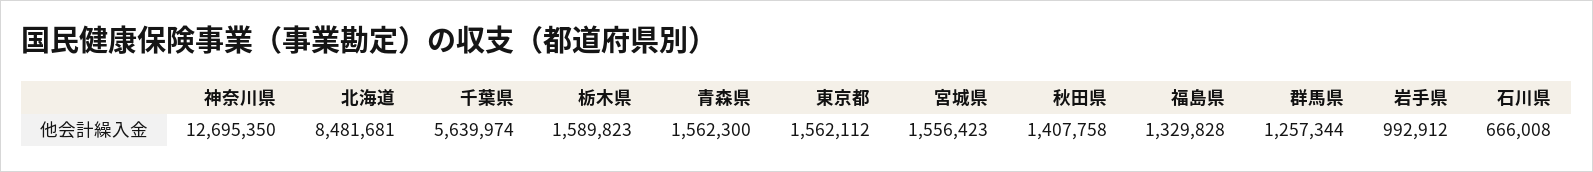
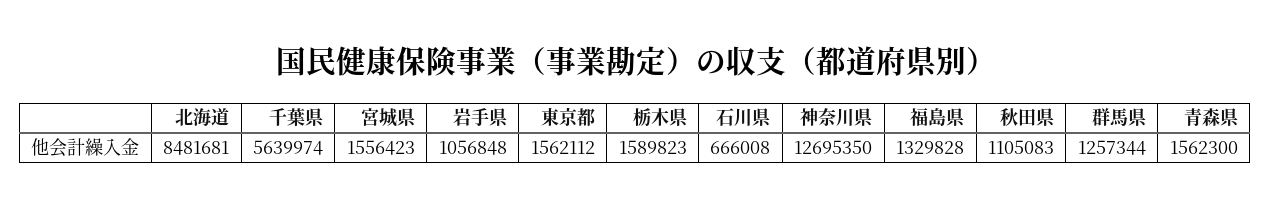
秋田県: 1407758 -> 1105083
岩手県: 992912 -> 1056848

